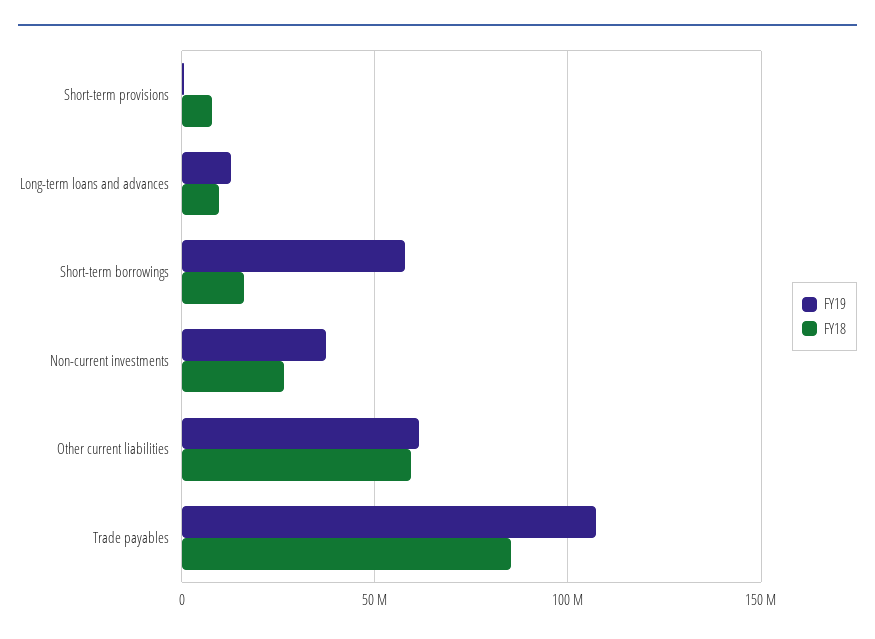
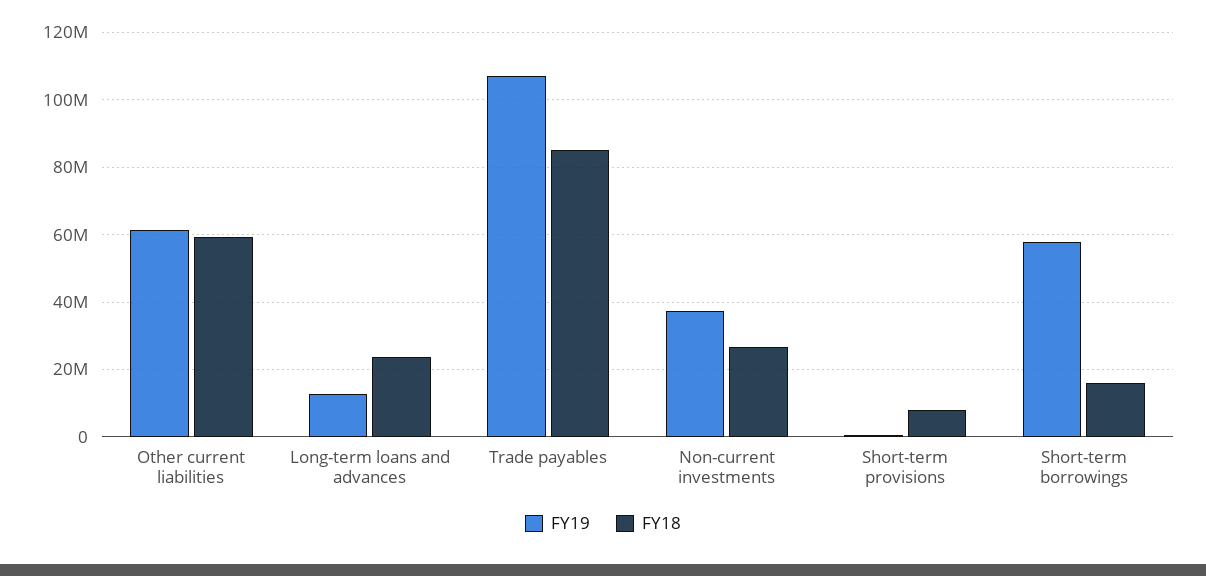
FY18, Long-term loans and advances: 10000000 -> 24000000

